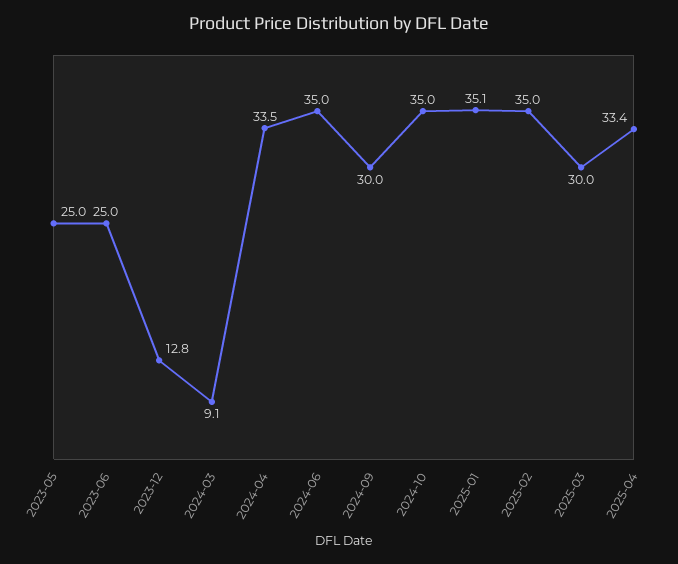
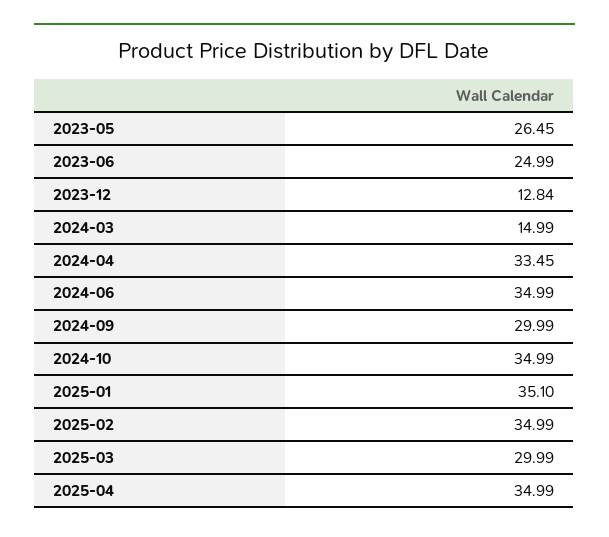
2023-05: 25 -> 26.45
2024-03: 9.1 -> 14.99
2025-04: 33.4 -> 34.99

